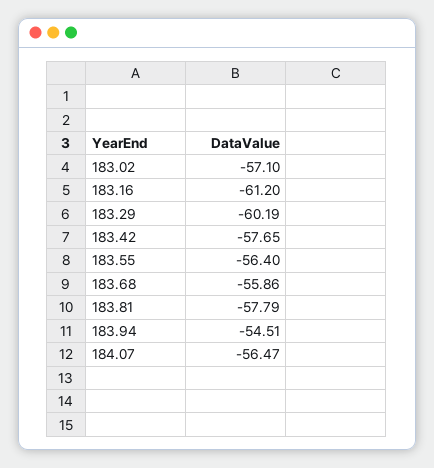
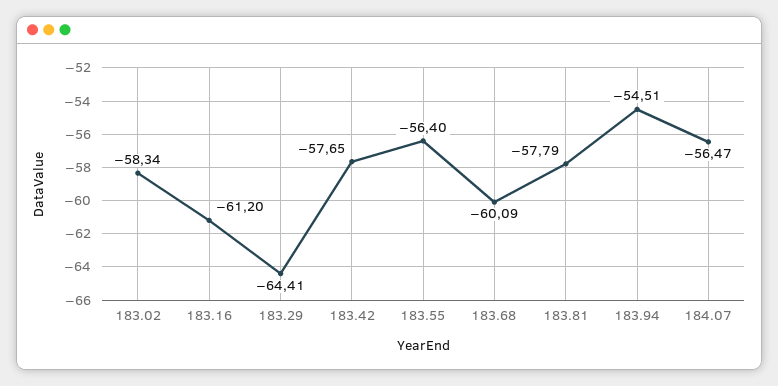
183.02: -57.1 -> -58.34
183.29: -60.19 -> -64.41
183.68: -55.86 -> -60.09

